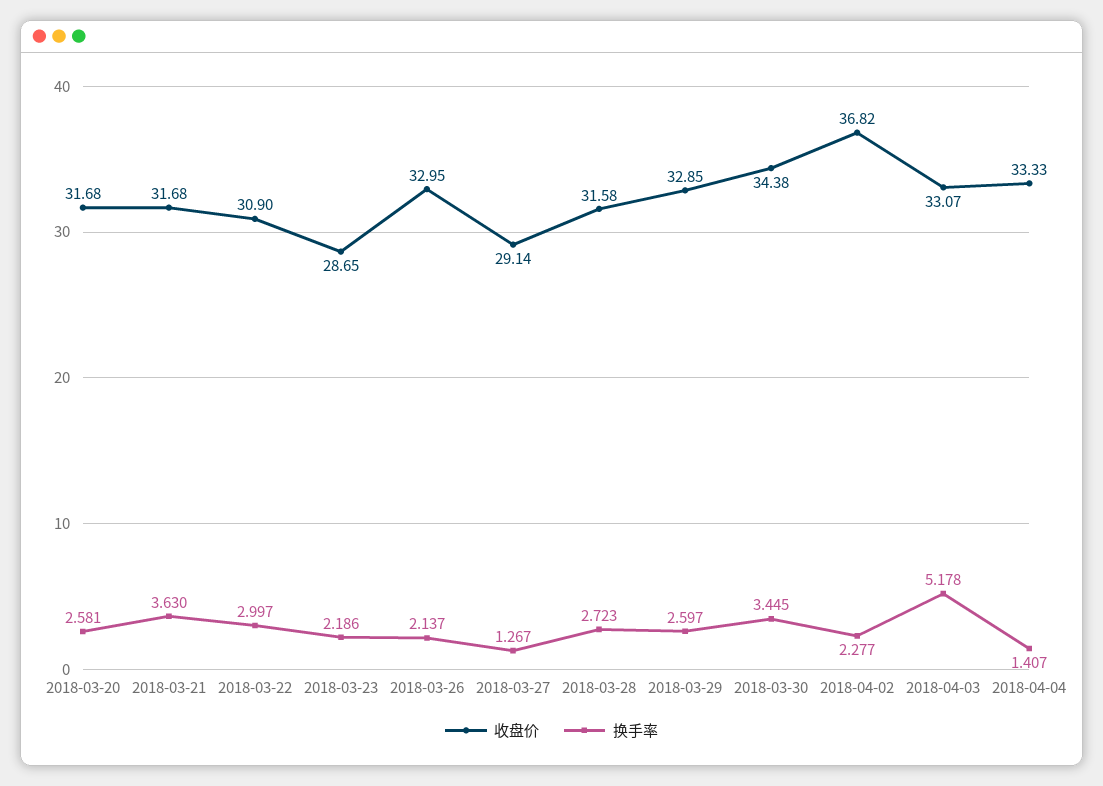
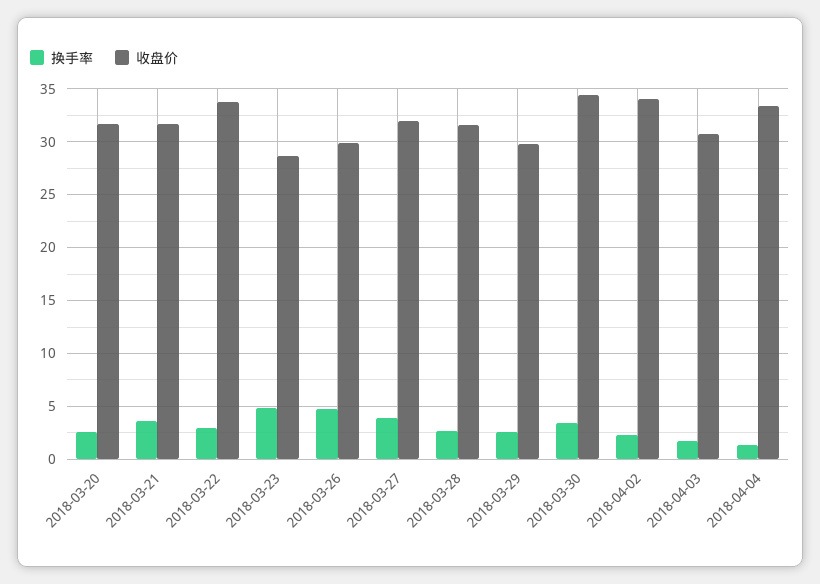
收盘价, 2018-03-22: 30.9 -> 34
换手率, 2018-03-23: 2.186 -> 5
收盘价, 2018-03-26: 32.95 -> 30
换手率, 2018-03-26: 2.137 -> 5
收盘价, 2018-03-27: 29.14 -> 32
换手率, 2018-03-27: 1.267 -> 4
收盘价, 2018-03-29: 32.85 -> 30
收盘价, 2018-04-02: 36.82 -> 34
收盘价, 2018-04-03: 33.07 -> 31
换手率, 2018-04-03: 5.178 -> 2

